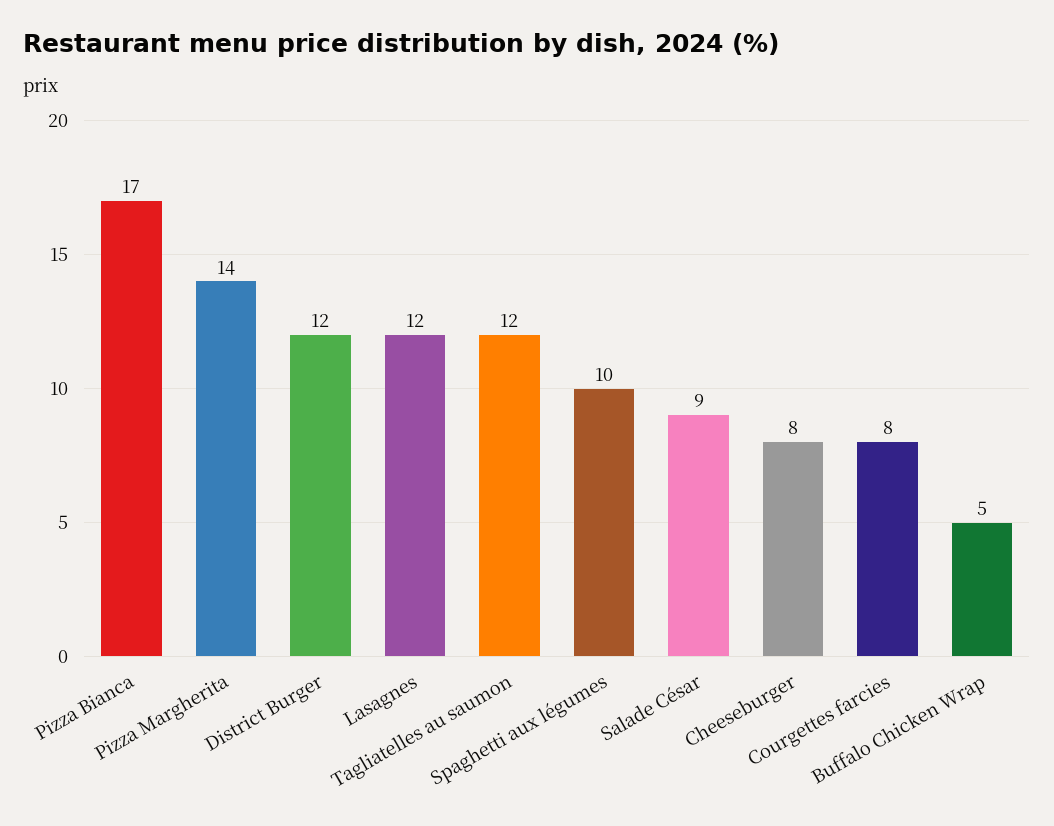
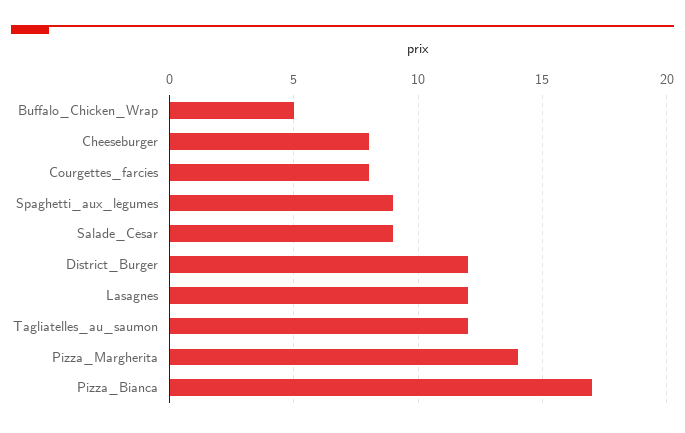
Spaghetti aux légumes: 10 -> 9

